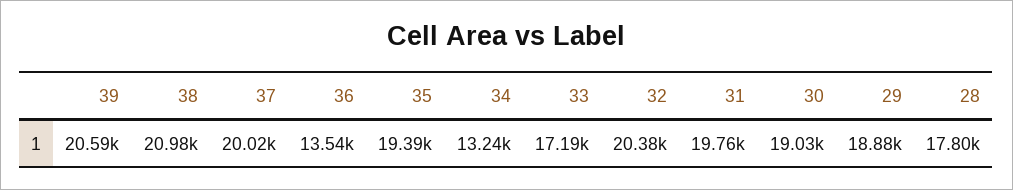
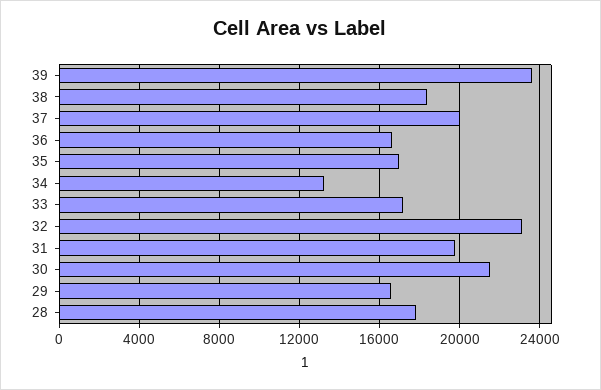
39: 20590 -> 23500
38: 20980 -> 18500
36: 13540 -> 16500
35: 19390 -> 17000
32: 20380 -> 23000
30: 19030 -> 21500
29: 18880 -> 16500

